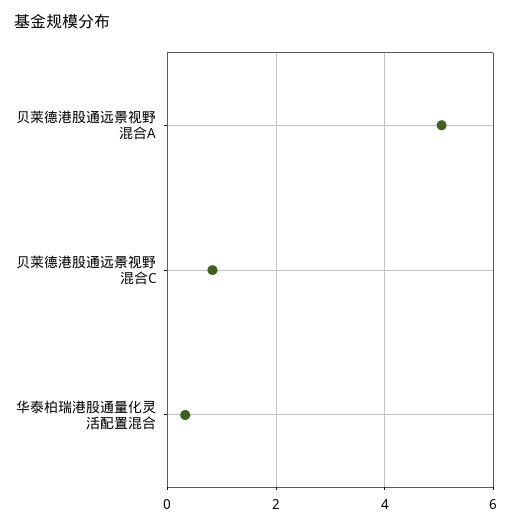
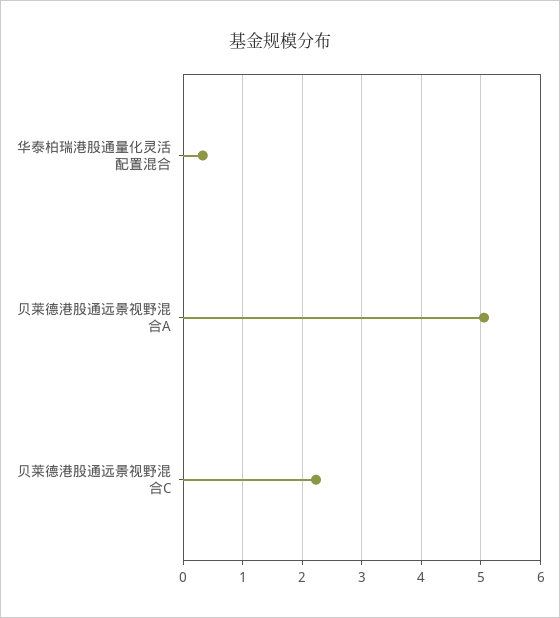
贝莱德港股通远景视野混合C: 0.8 -> 2.2

